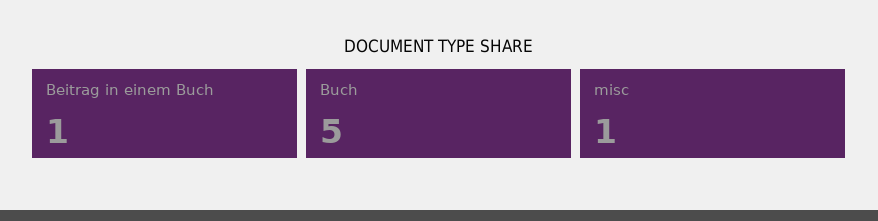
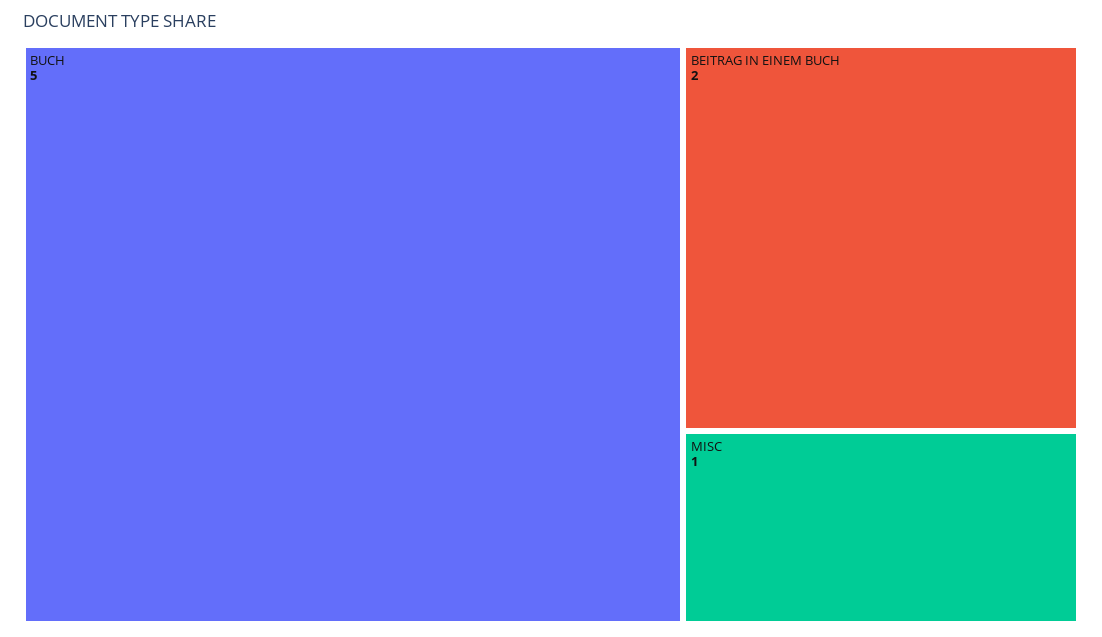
Beitrag in einem Buch: 1 -> 2

